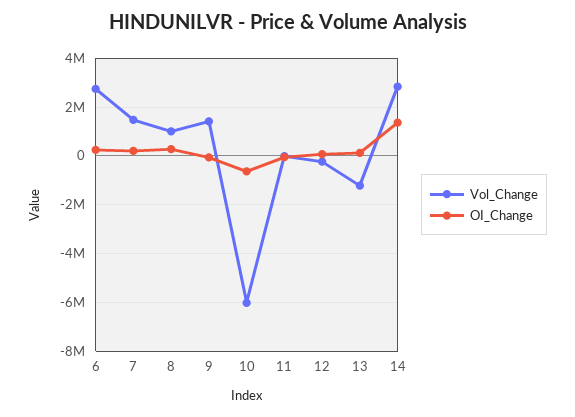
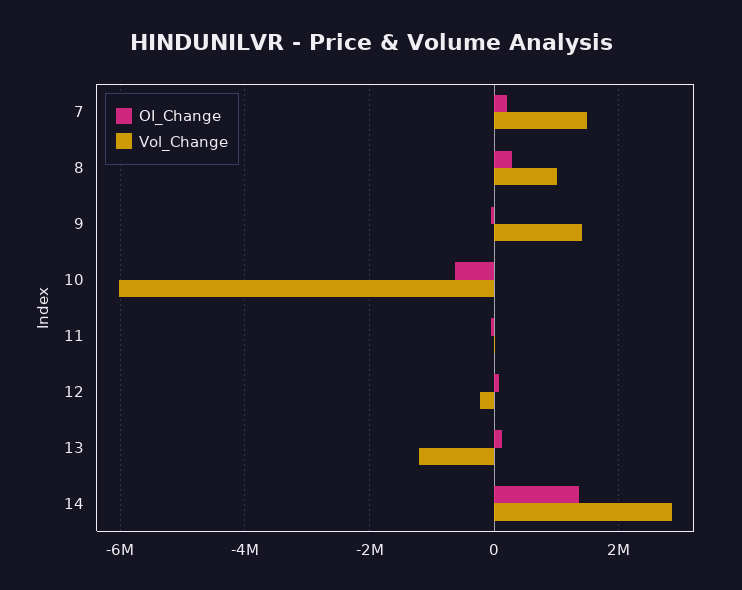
Vol_Change, 6: 2750000 -> none
OI_Change, 6: 250000 -> none

